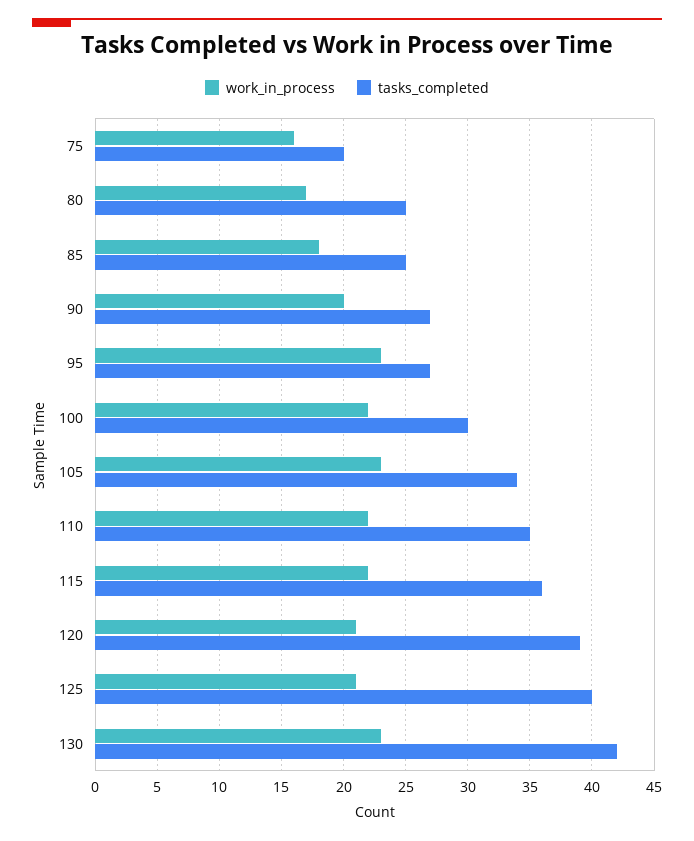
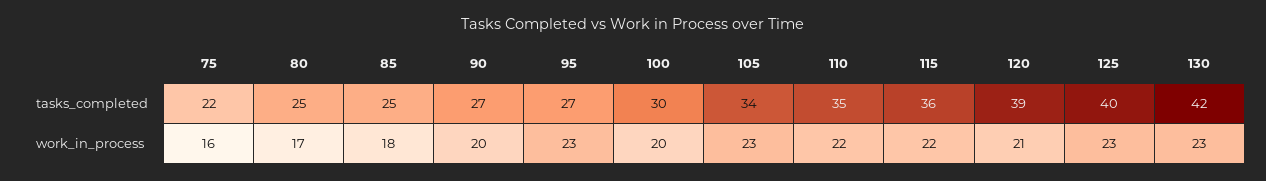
tasks_completed, 75: 20 -> 22
work_in_process, 100: 22 -> 20
work_in_process, 125: 21 -> 23

